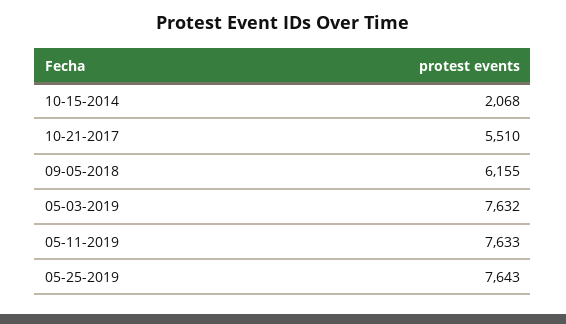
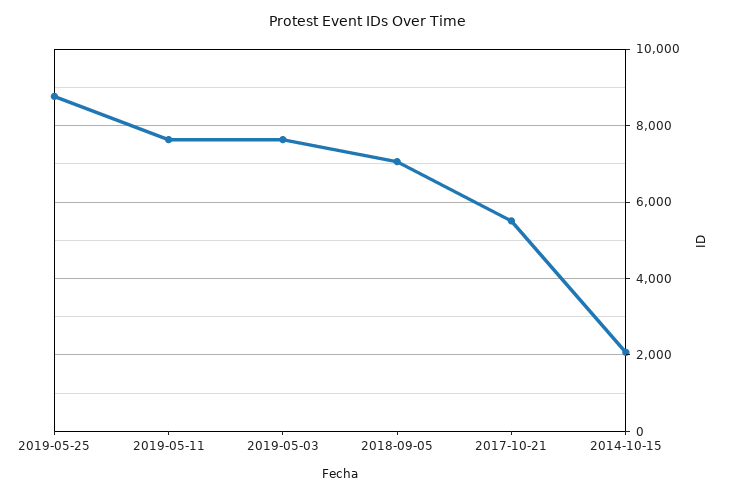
09-05-2018: 6155 -> 7000
05-25-2019: 7643 -> 8800

